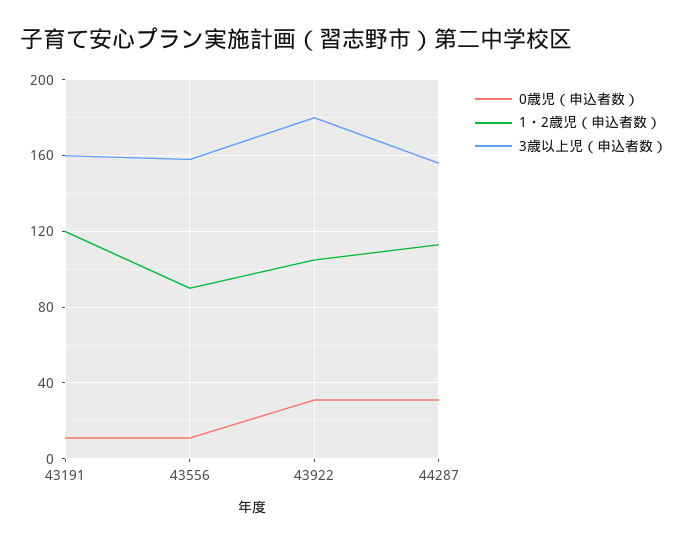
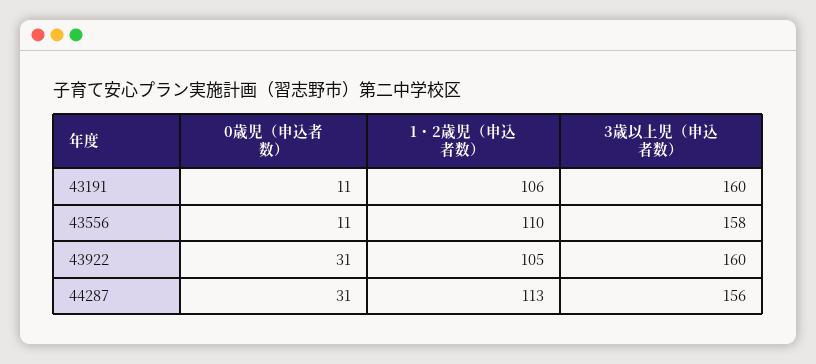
1・2歳児（申込者数）, 43191: 120 -> 106
1・2歳児（申込者数）, 43556: 90 -> 110
3歳以上児（申込者数）, 43922: 180 -> 160

